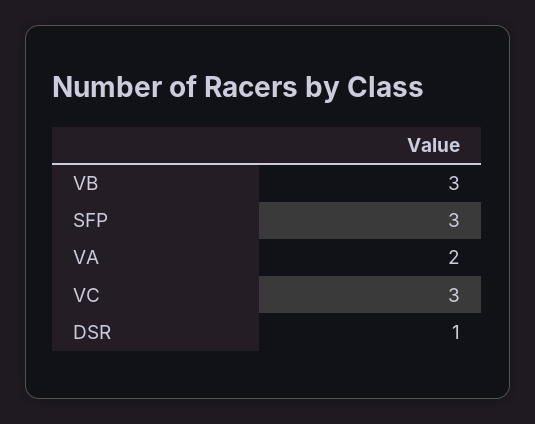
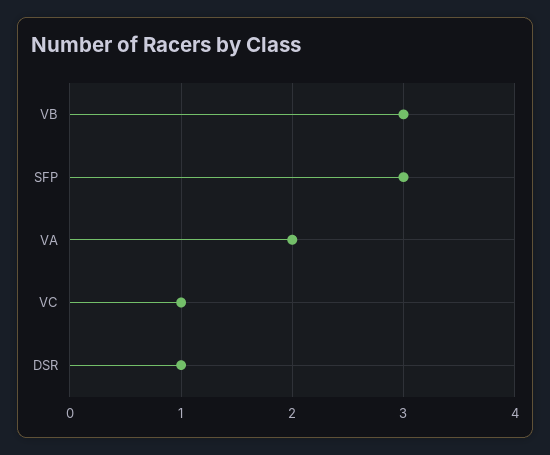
VC: 3 -> 1

